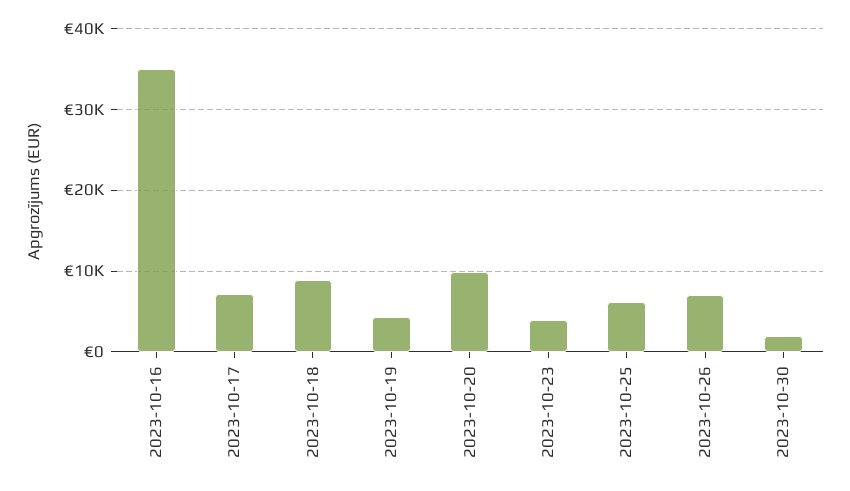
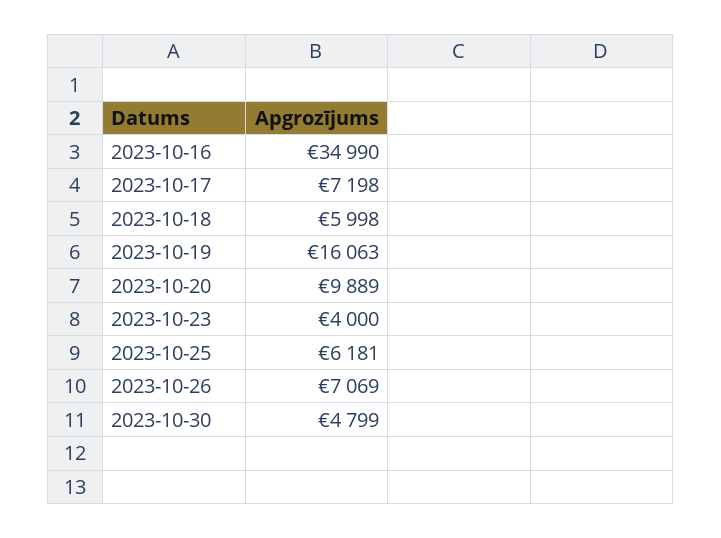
2023-10-18: 9000 -> 5998
2023-10-19: 4000 -> 16063
2023-10-30: 2000 -> 4799

